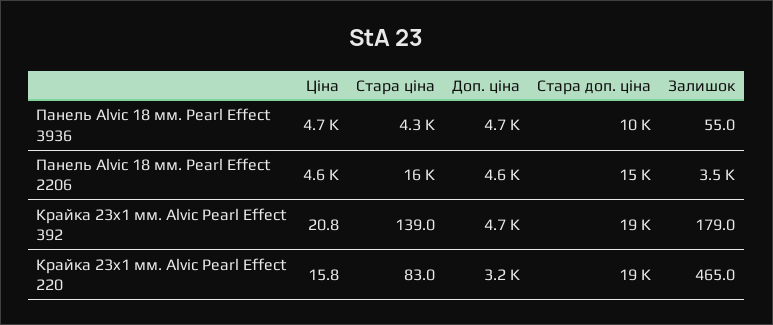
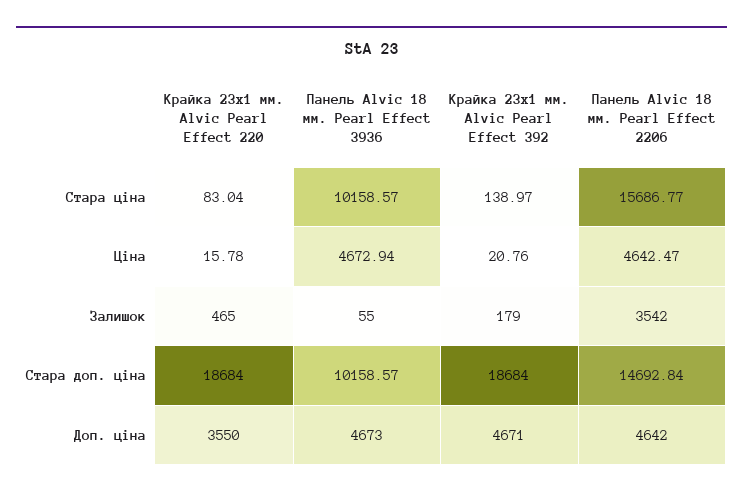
Стара ціна, Панель Alvic 18 мм. Pearl Effect 3936: 4300 -> 10158.57
Доп. ціна, Крайка 23x1 мм. Alvic Pearl Effect 220: 3200 -> 3550

